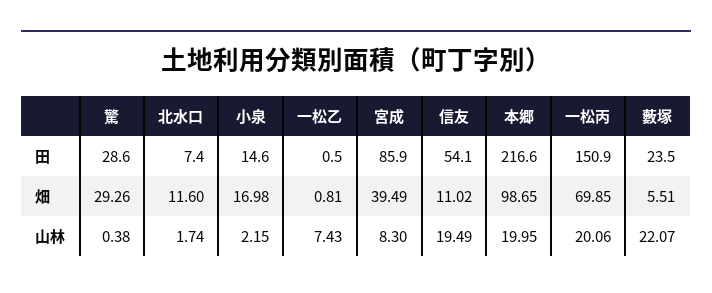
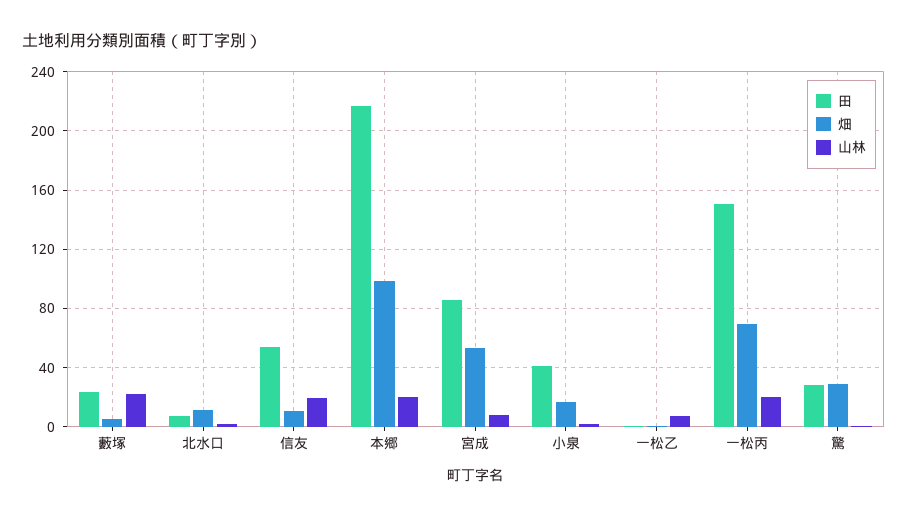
田, 小泉: 14.6 -> 40
畑, 宮成: 39.49 -> 55

